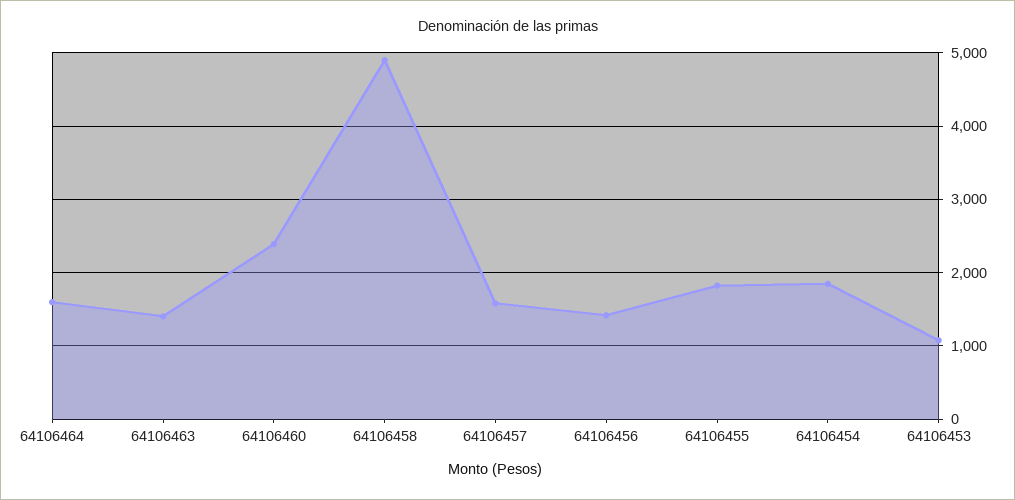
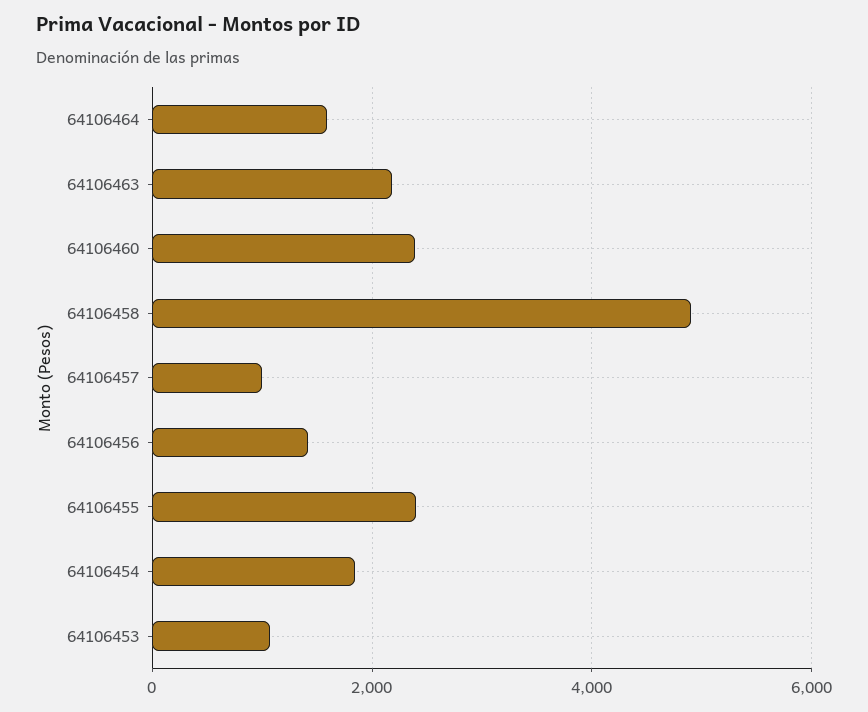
64106463: 1400 -> 2200
64106457: 1600 -> 1000
64106455: 1800 -> 2400

